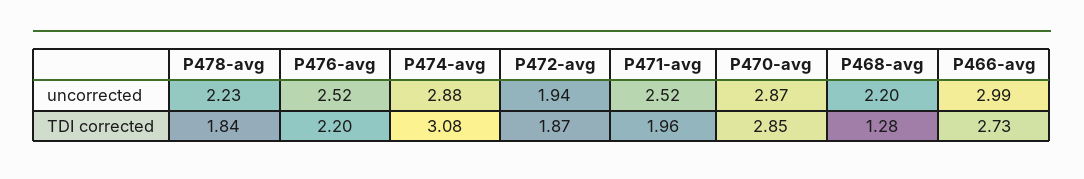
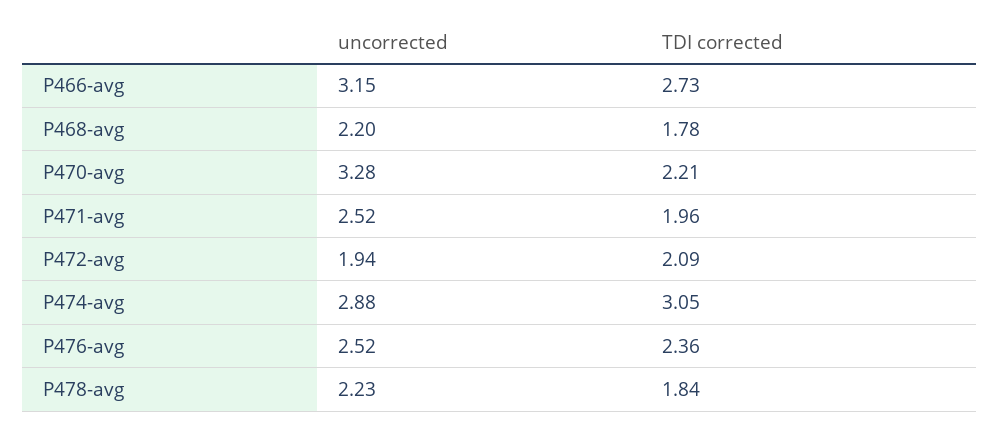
P470-avg, uncorrected: 2.87 -> 3.28
P466-avg, uncorrected: 2.99 -> 3.15
P476-avg, TDI corrected: 2.2 -> 2.36
P474-avg, TDI corrected: 3.08 -> 3.05
P472-avg, TDI corrected: 1.87 -> 2.09
P470-avg, TDI corrected: 2.85 -> 2.21
P468-avg, TDI corrected: 1.28 -> 1.78

